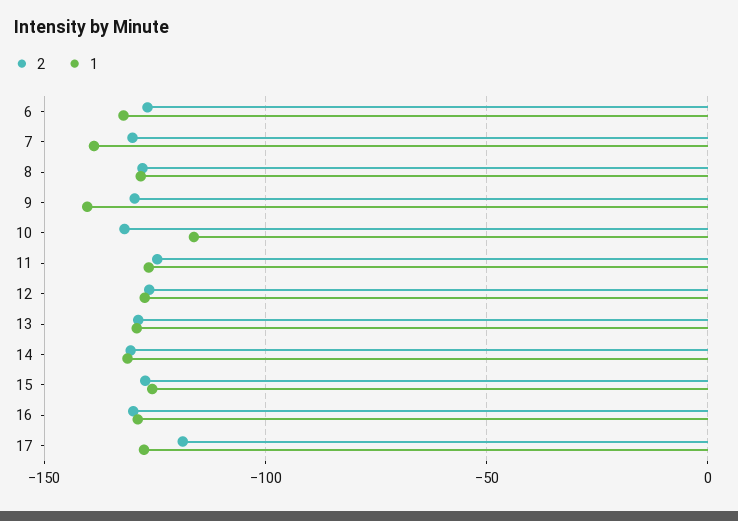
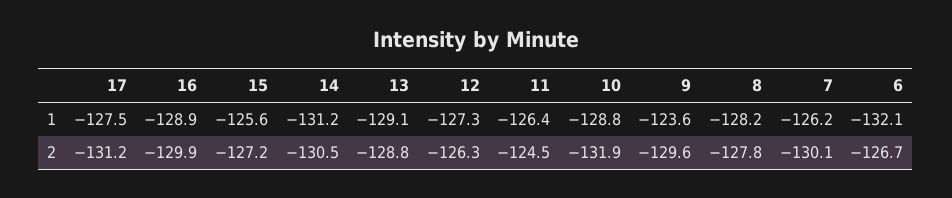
1, 7: -140 -> -126.2
1, 9: -140 -> -123.6
1, 10: -115 -> -128.8
2, 17: -120 -> -131.2

